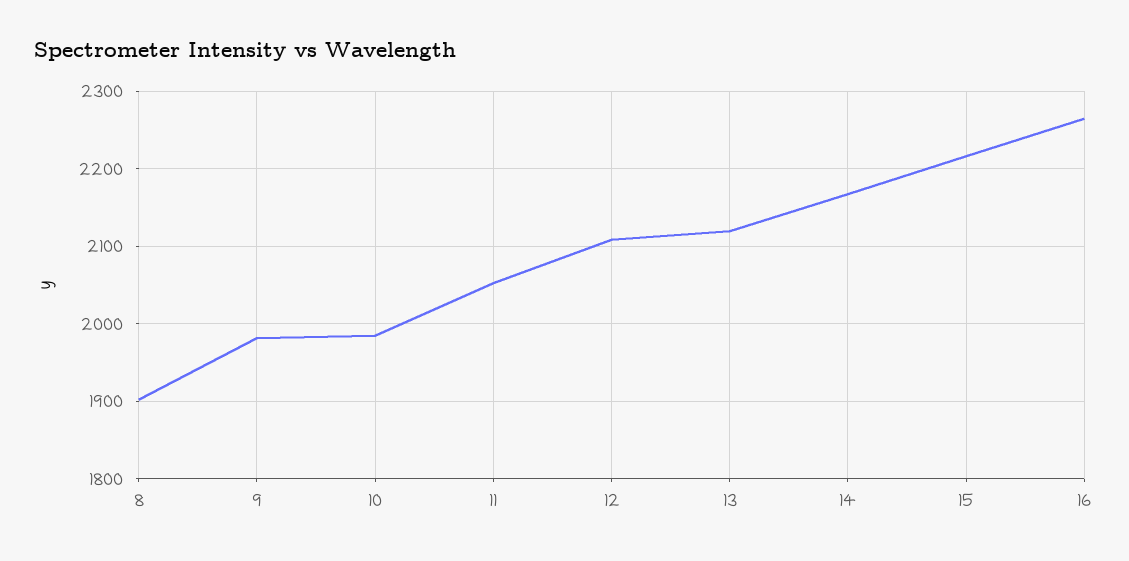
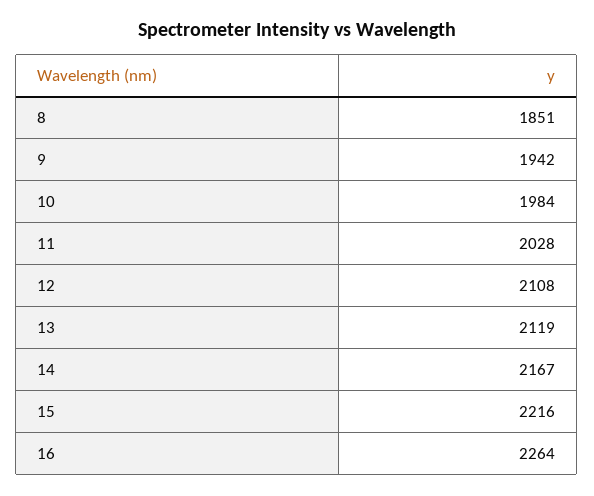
8: 1900 -> 1851
9: 1980 -> 1942
11: 2050 -> 2028

